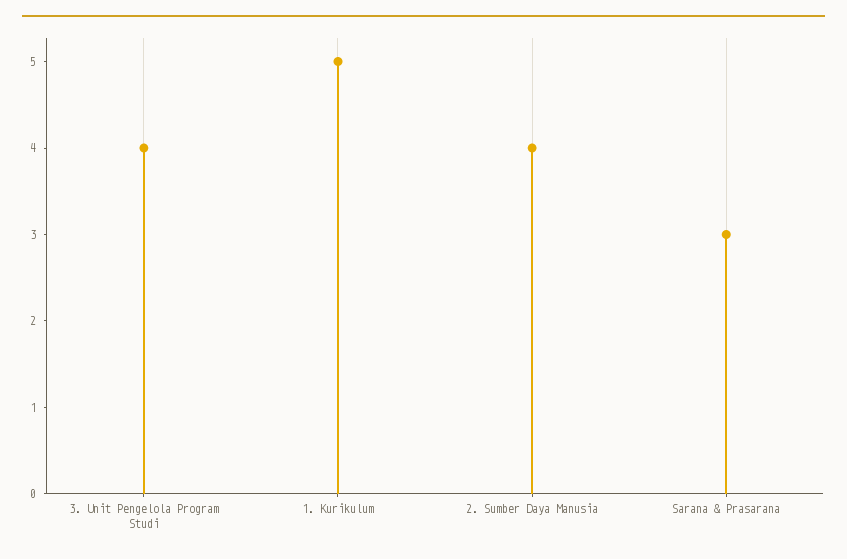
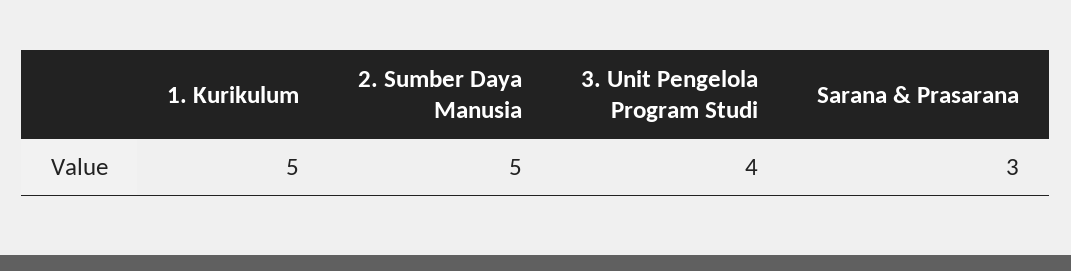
2. Sumber Daya Manusia: 4 -> 5

